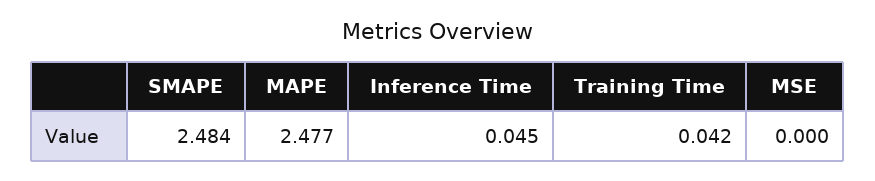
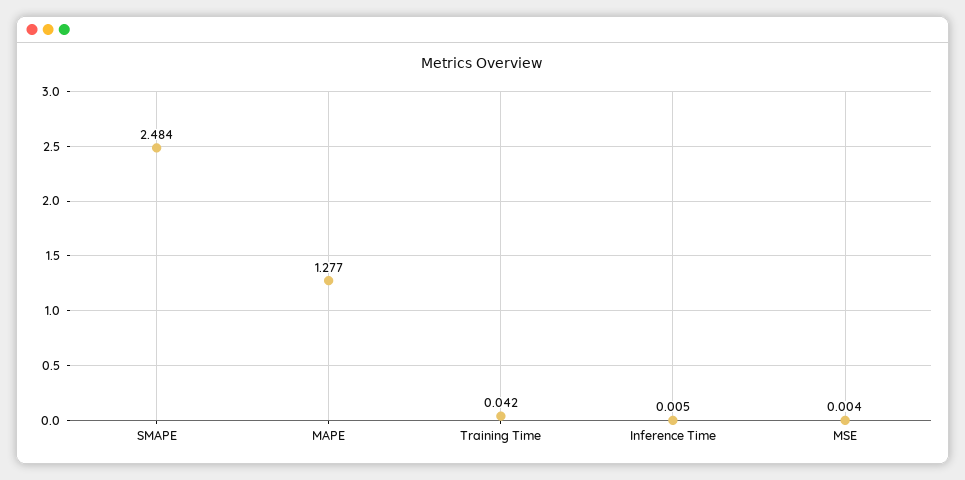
MAPE: 2.477 -> 1.277
Inference Time: 0.045 -> 0.005
MSE: 0 -> 0.004

